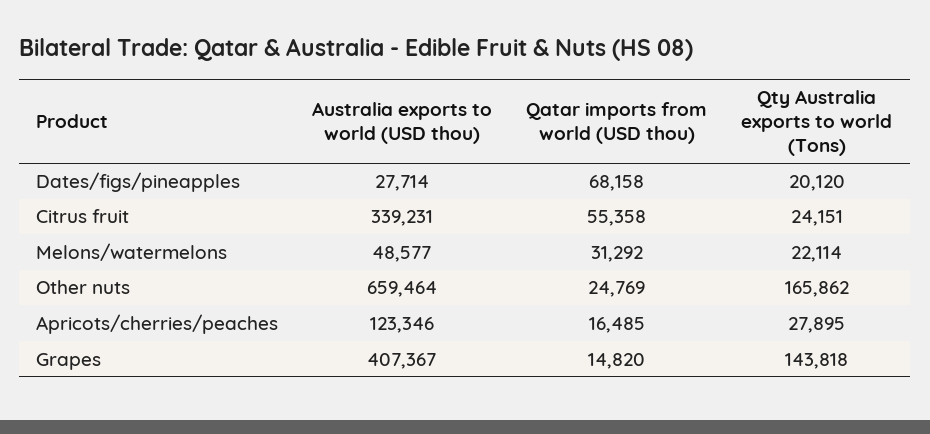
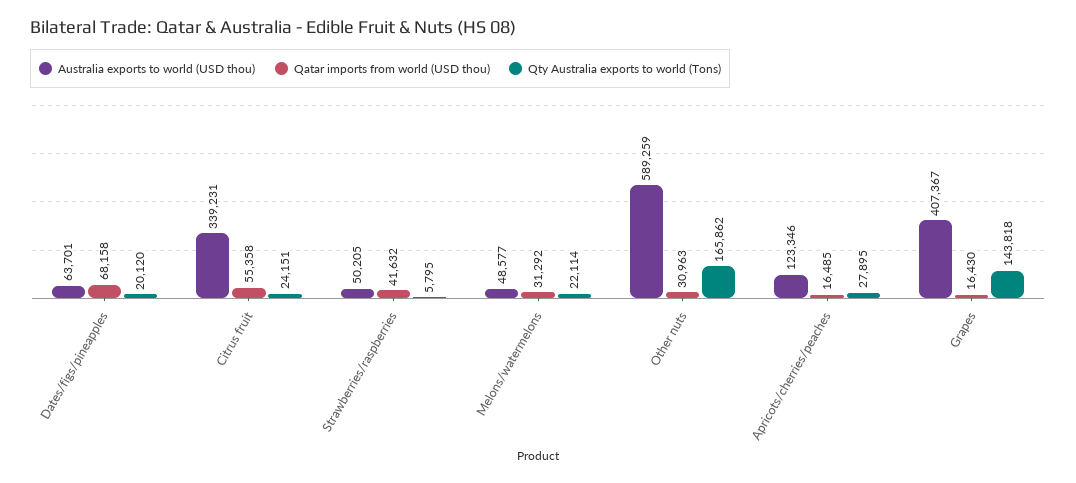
Australia exports to world (USD thou), Dates/figs/pineapples: 27714 -> 63701
Australia exports to world (USD thou), Other nuts: 659464 -> 589259
Qatar imports from world (USD thou), Other nuts: 24769 -> 30963
Qatar imports from world (USD thou), Grapes: 14820 -> 16430
Australia exports to world (USD thou), Strawberries/raspberries: none -> 50205
Qatar imports from world (USD thou), Strawberries/raspberries: none -> 41632
Qty Australia exports to world (Tons), Strawberries/raspberries: none -> 5795

